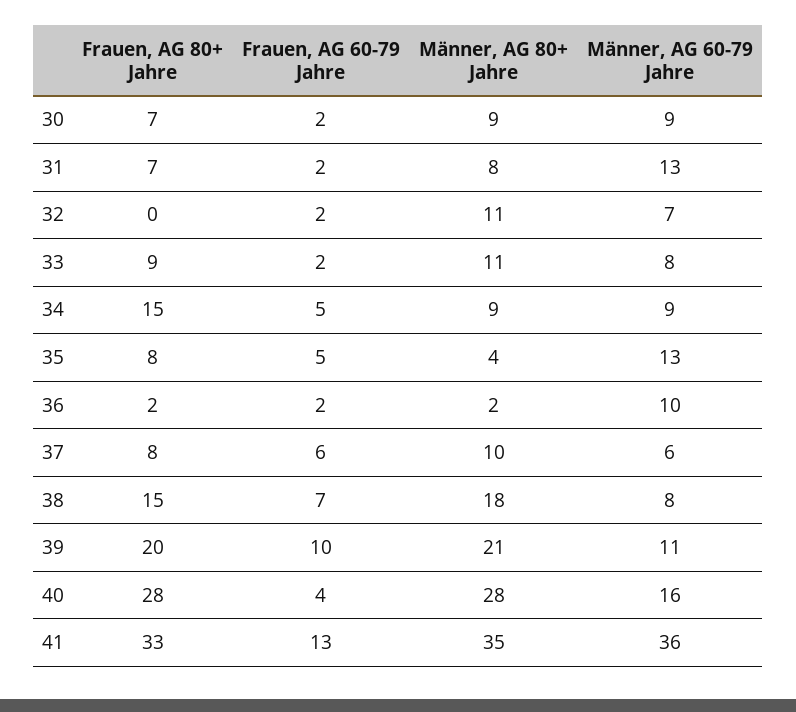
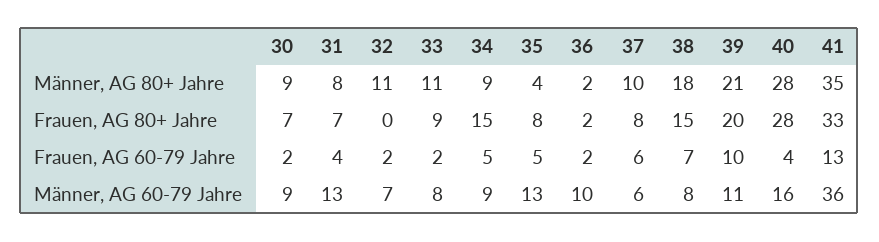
Frauen, AG 60-79 Jahre, 31: 2 -> 4

